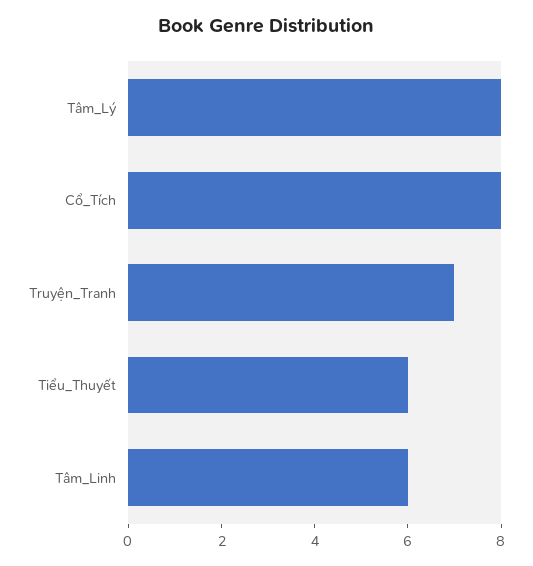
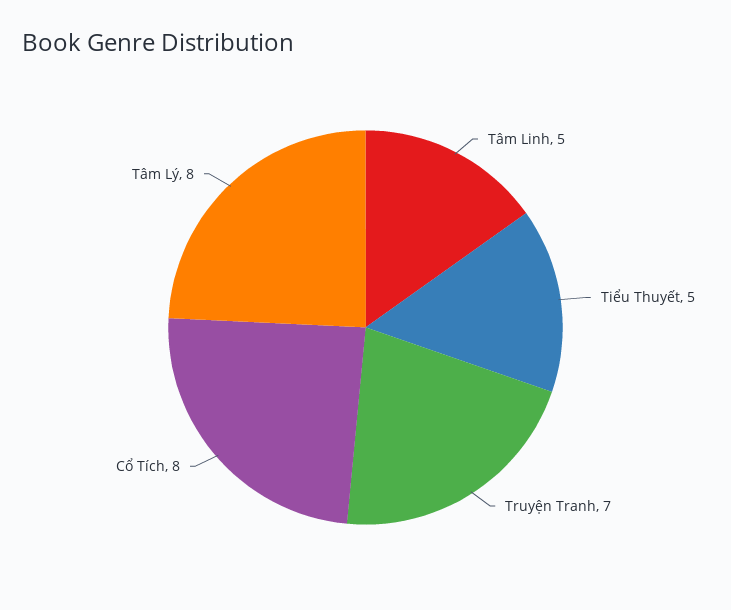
Tiểu_Thuyết: 6 -> 5
Tâm_Linh: 6 -> 5

